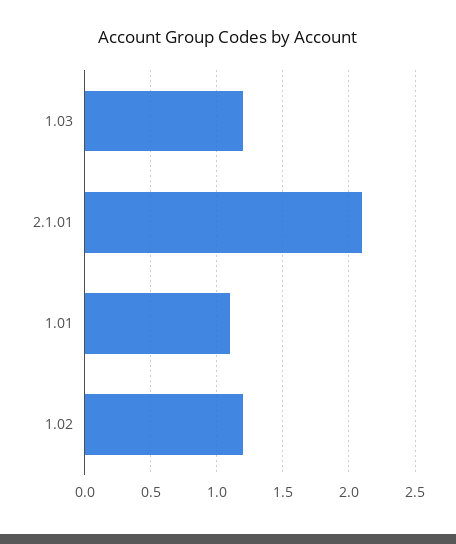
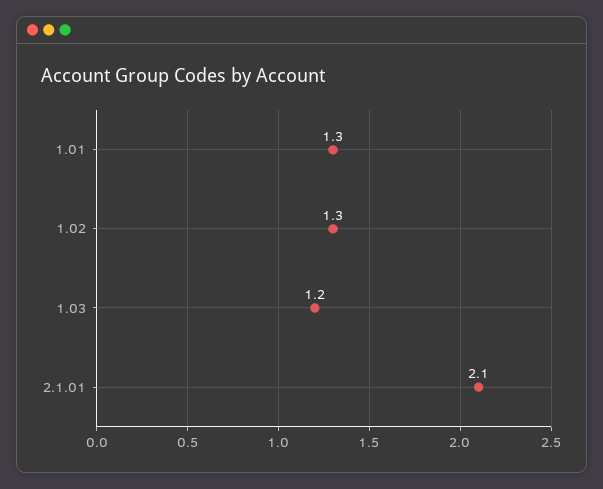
1.01: 1.1 -> 1.3
1.02: 1.2 -> 1.3

